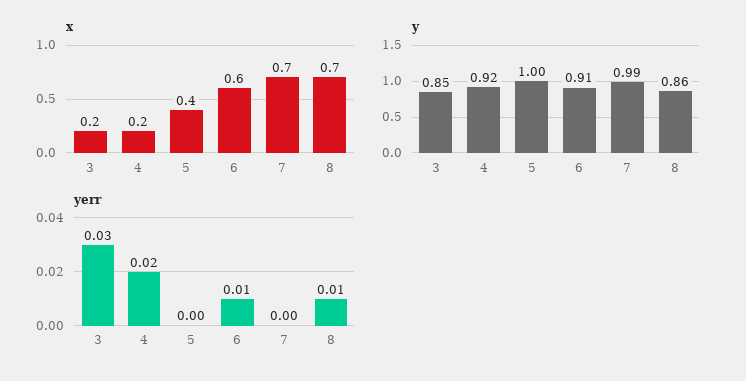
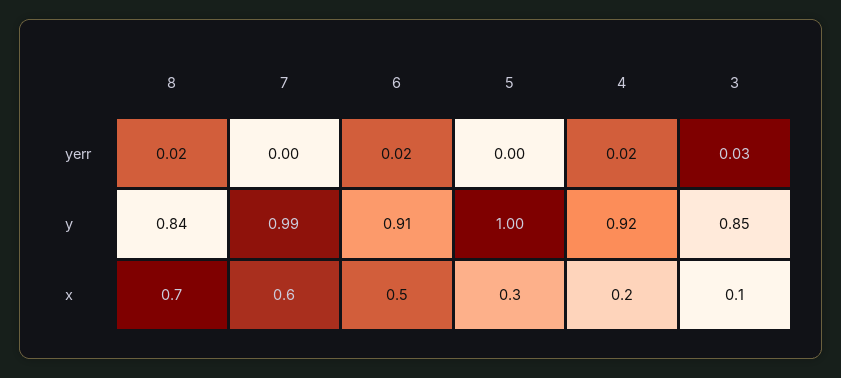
x, 3: 0.2 -> 0.1
x, 5: 0.4 -> 0.3
x, 6: 0.6 -> 0.5
x, 7: 0.7 -> 0.6
y, 8: 0.86 -> 0.84
yerr, 6: 0.01 -> 0.02
yerr, 8: 0.01 -> 0.02

